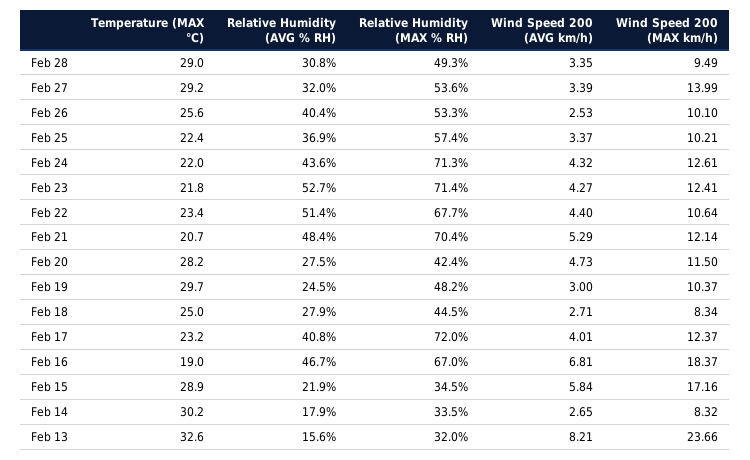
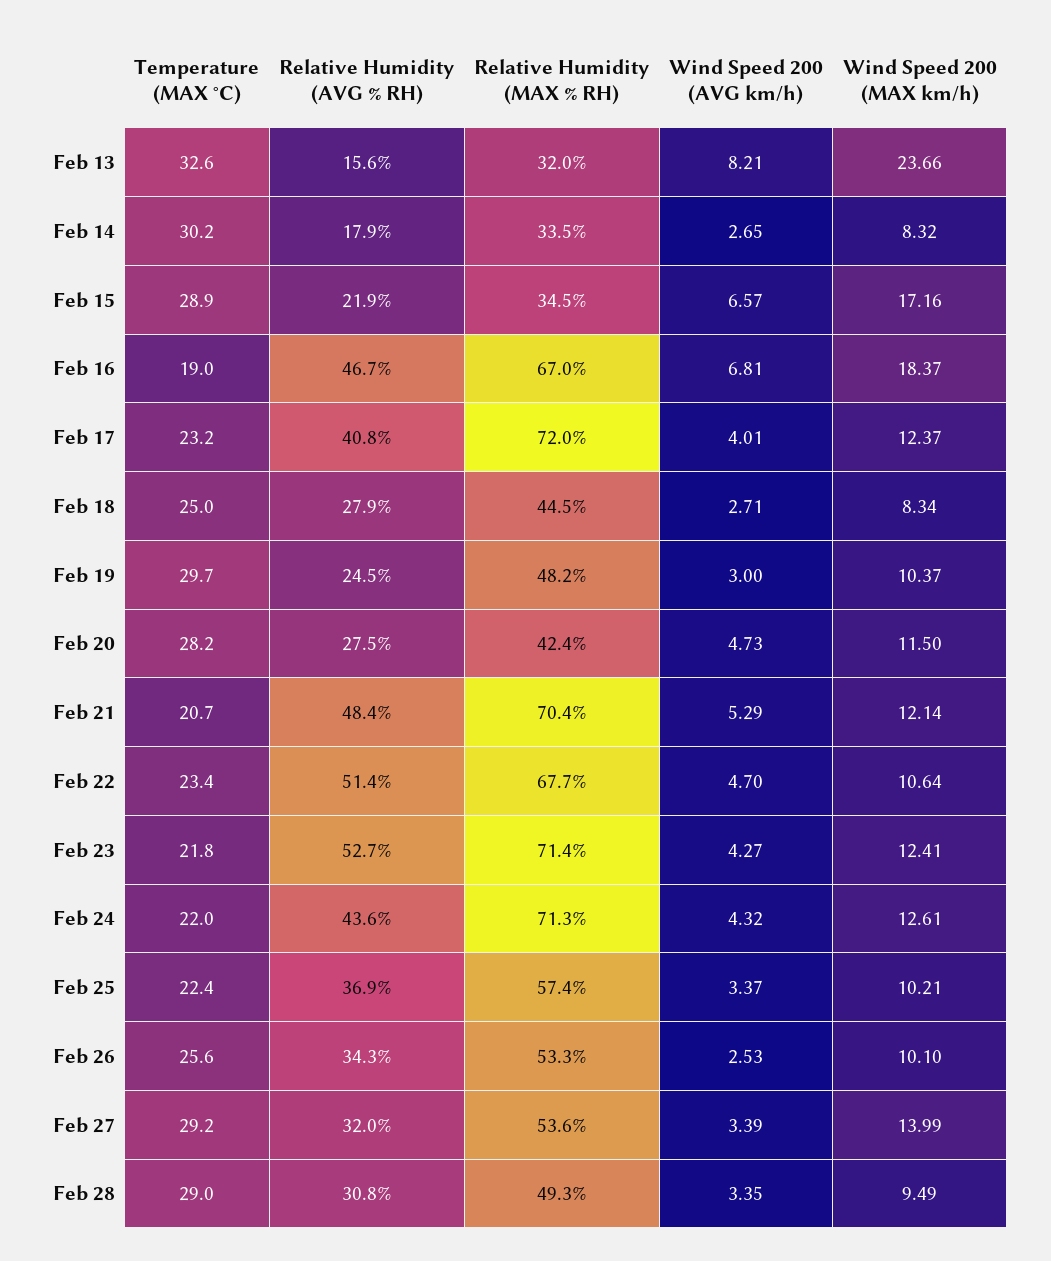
Relative Humidity (AVG % RH), Feb 26: 40.4 -> 34.3
Wind Speed 200 (AVG km/h), Feb 22: 4.4 -> 4.7
Wind Speed 200 (AVG km/h), Feb 15: 5.84 -> 6.57

